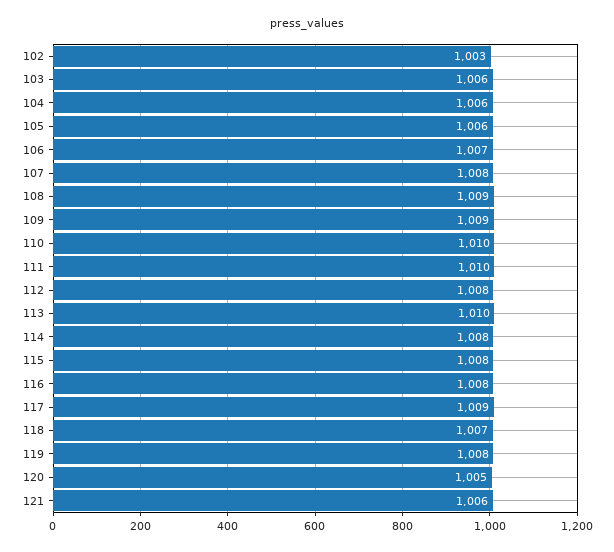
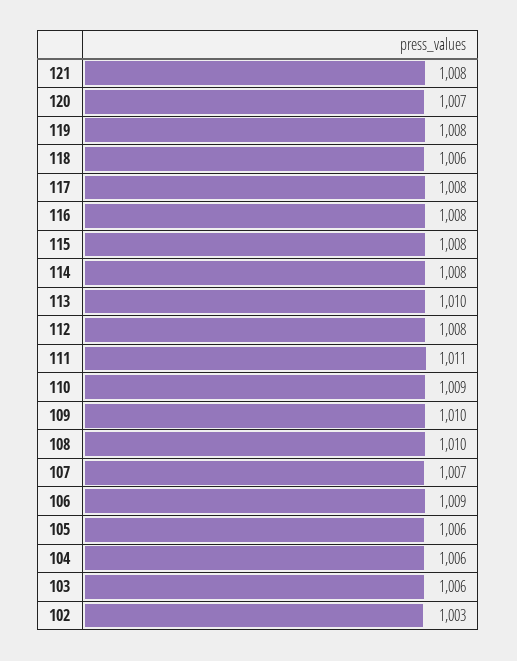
106: 1007 -> 1009
107: 1008 -> 1007
108: 1009 -> 1010
109: 1009 -> 1010
110: 1010 -> 1009
111: 1010 -> 1011
117: 1009 -> 1008
118: 1007 -> 1006
120: 1005 -> 1007
121: 1006 -> 1008

